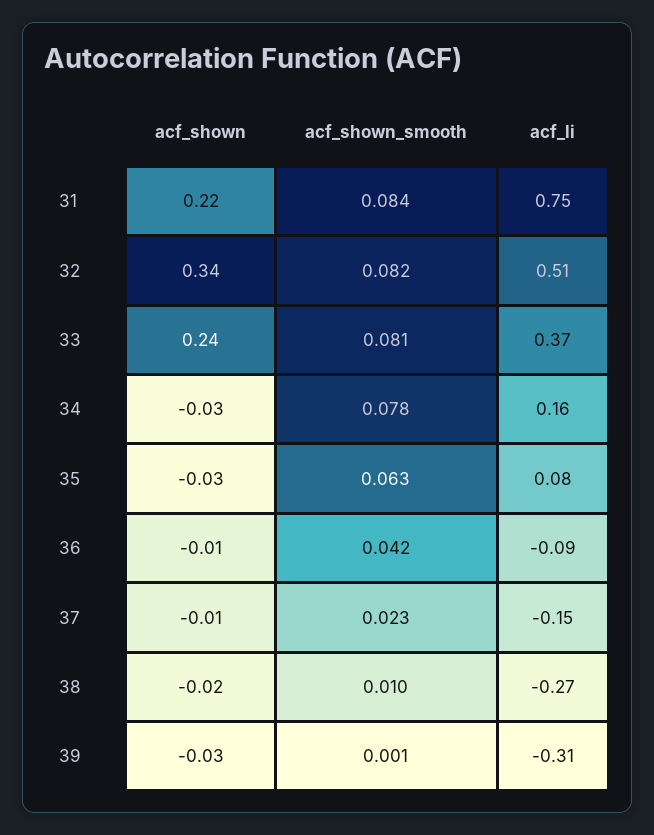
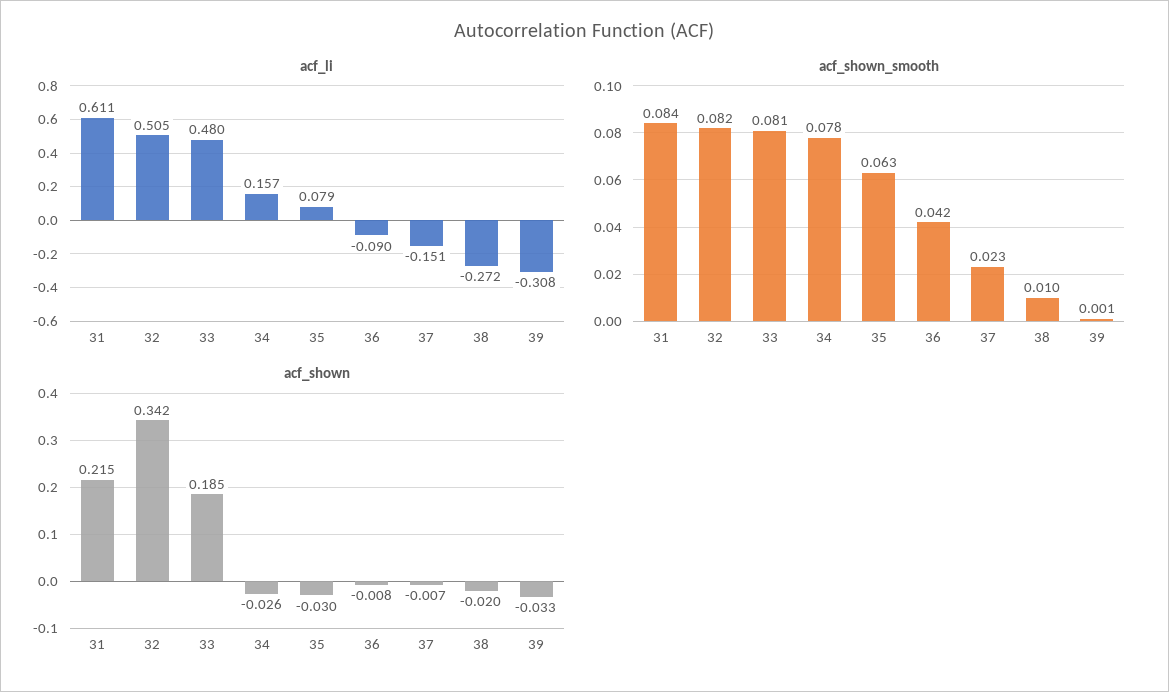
acf_li, 31: 0.75 -> 0.611
acf_shown, 33: 0.24 -> 0.185
acf_li, 33: 0.37 -> 0.48

